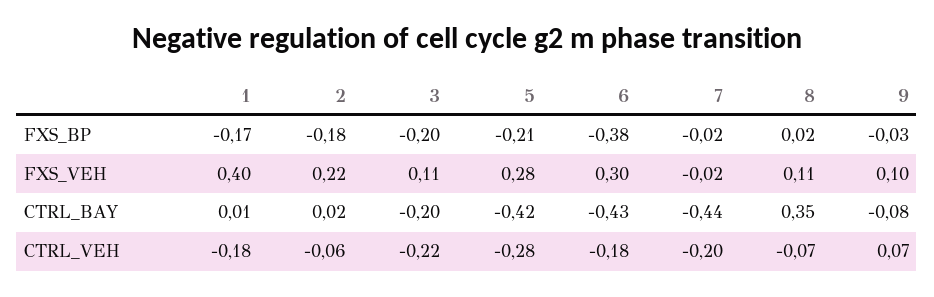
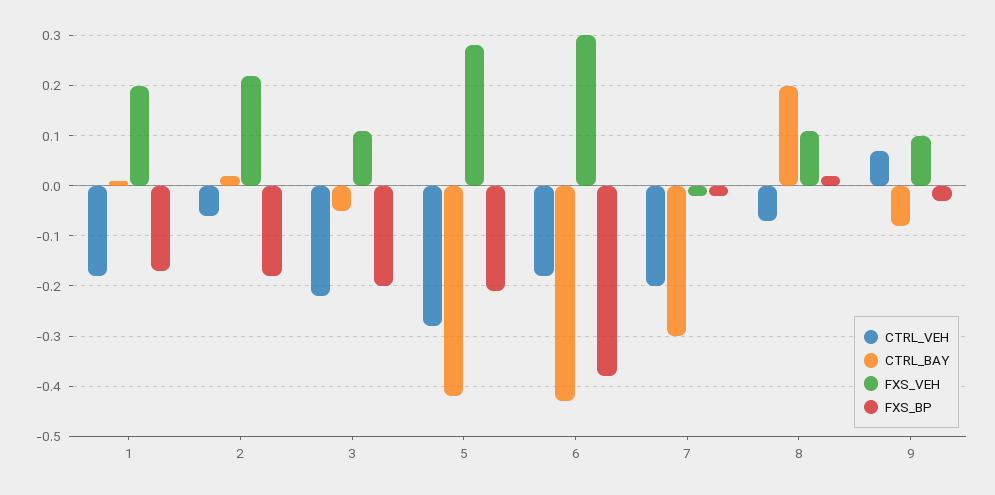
FXS_VEH, 1: 0.4 -> 0.2
CTRL_BAY, 3: -0.2 -> -0.05
CTRL_BAY, 7: -0.44 -> -0.3
CTRL_BAY, 8: 0.35 -> 0.2

